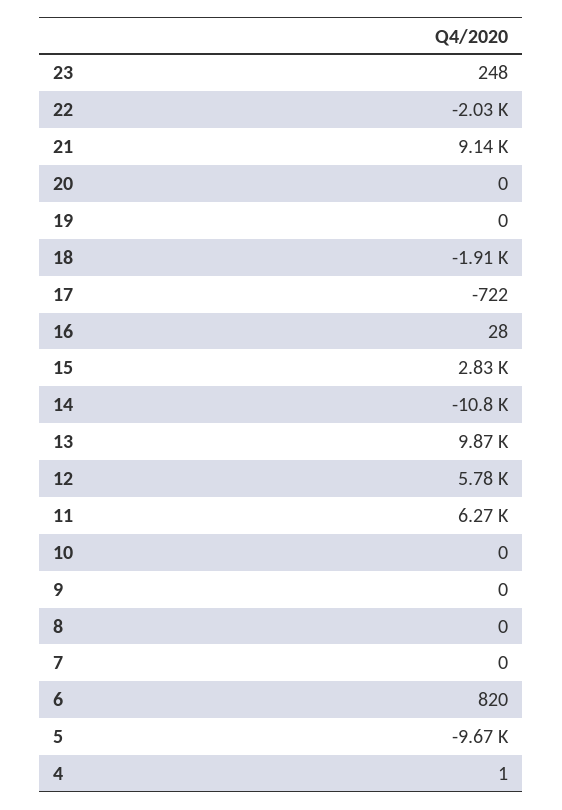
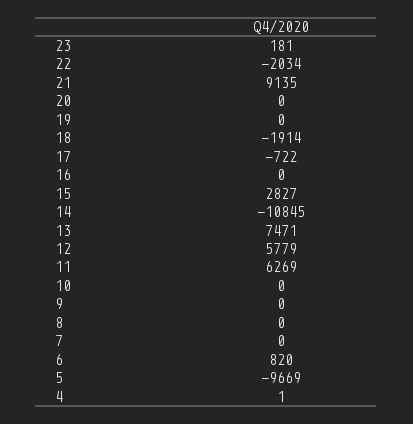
23: 248 -> 181
16: 28 -> 0
13: 9870 -> 7471

